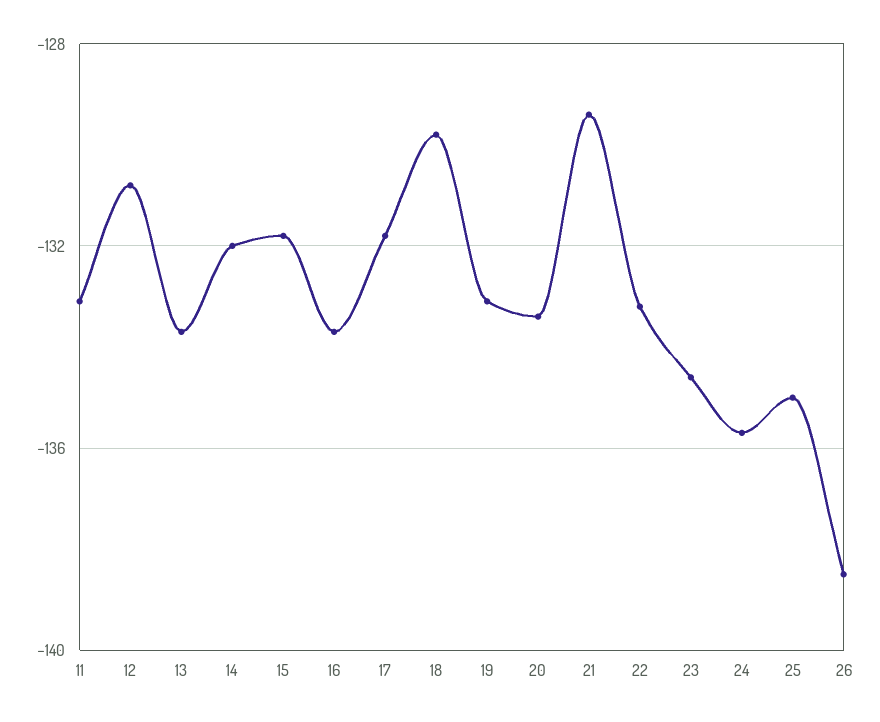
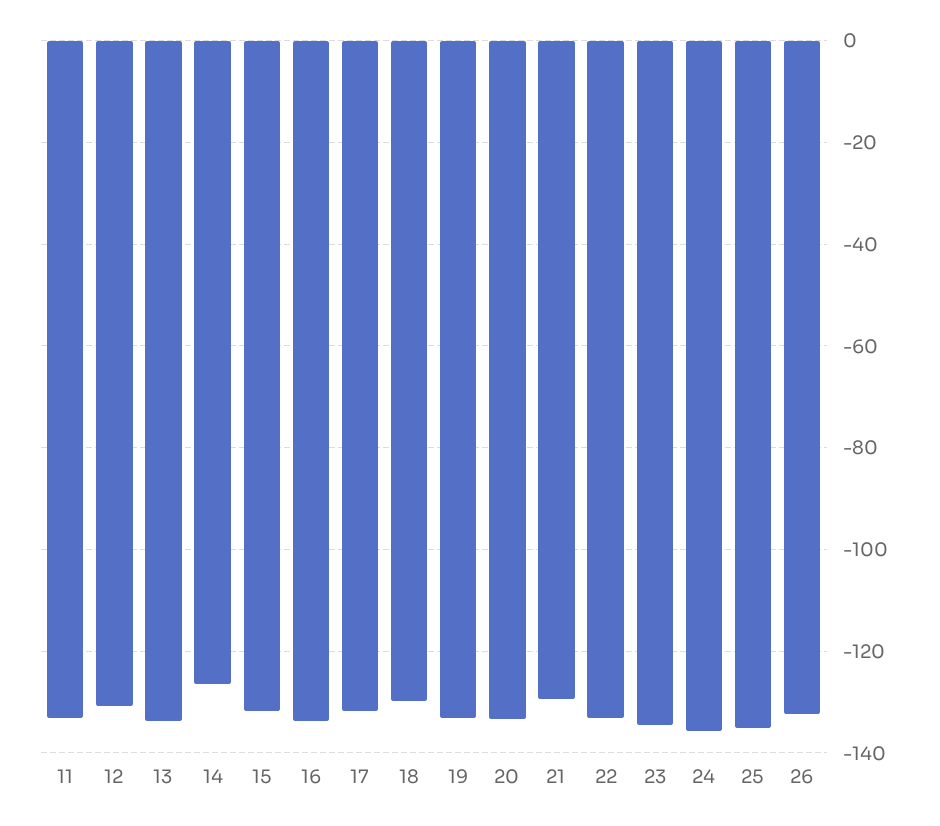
14: -132 -> -126
26: -138.5 -> -132

